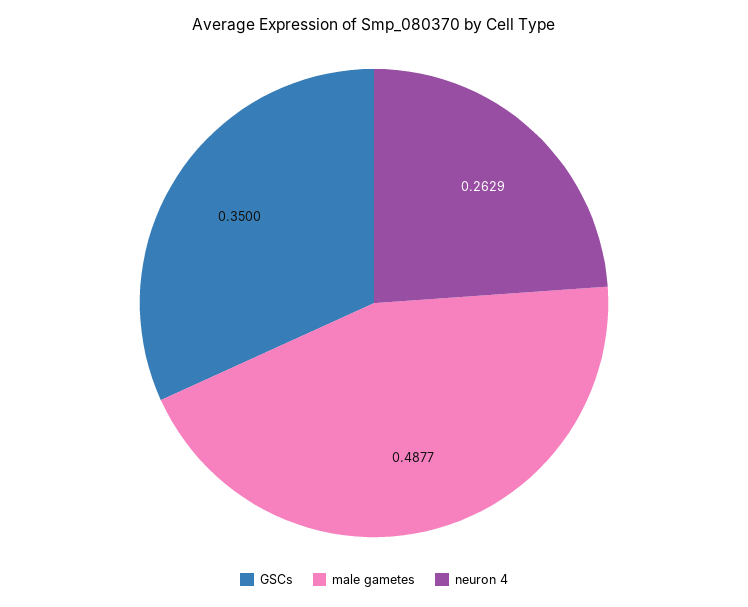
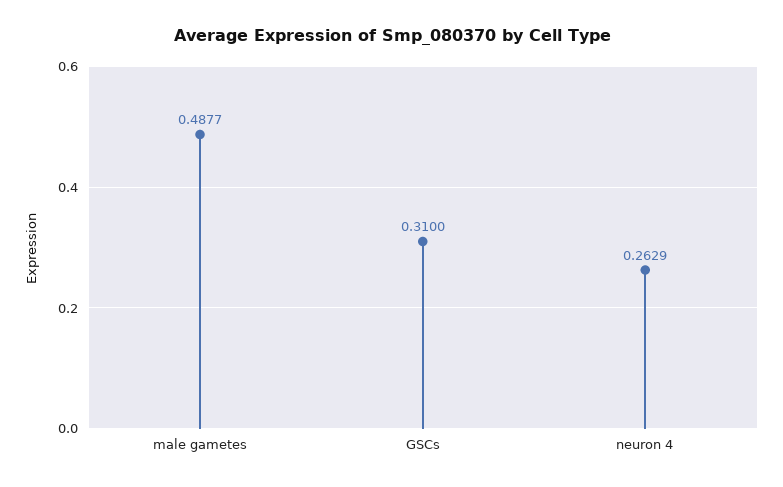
GSCs: 0.35 -> 0.31

